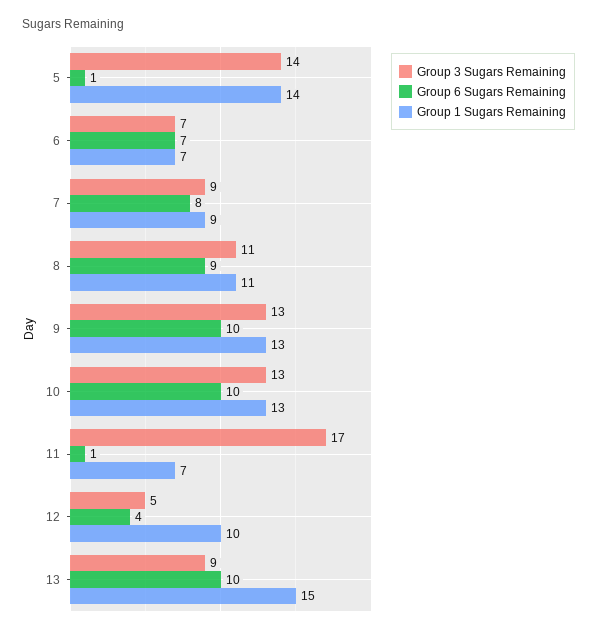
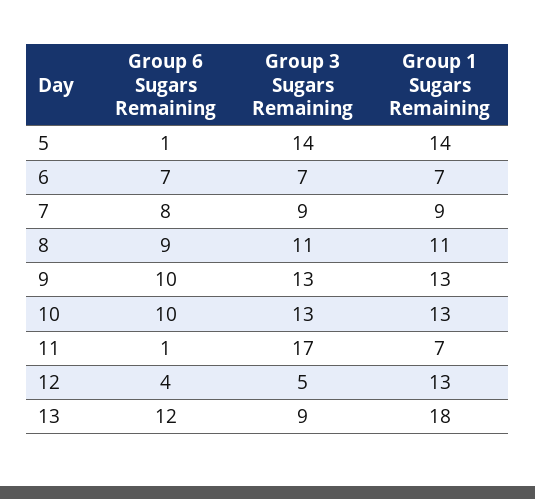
Group 1 Sugars Remaining, 12: 10 -> 13
Group 6 Sugars Remaining, 13: 10 -> 12
Group 1 Sugars Remaining, 13: 15 -> 18

